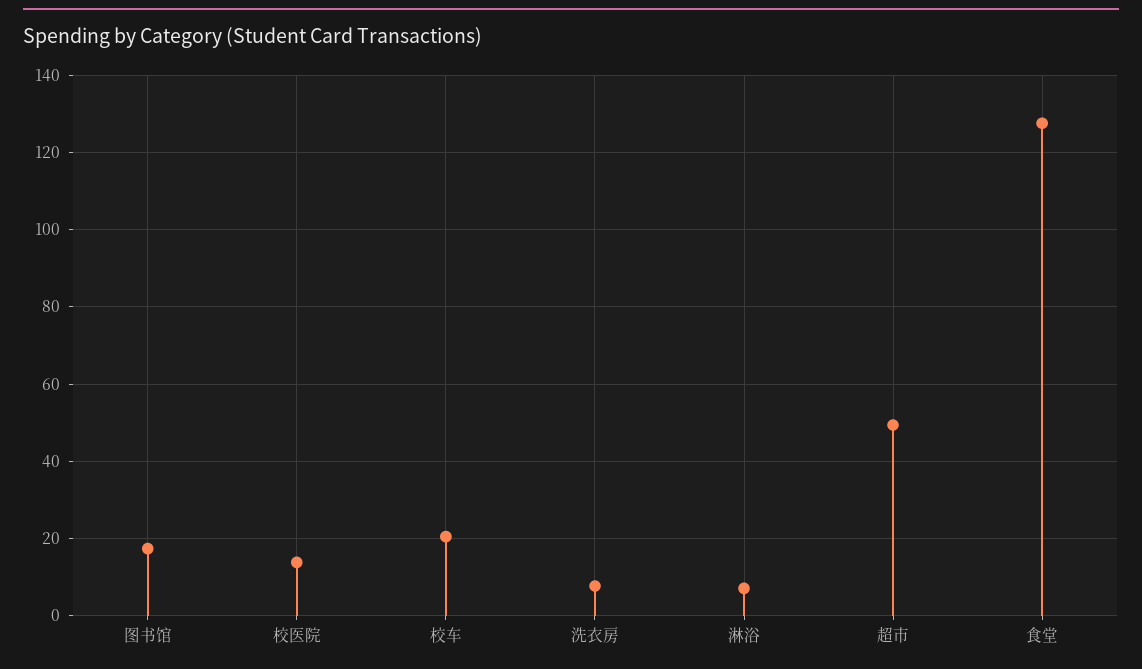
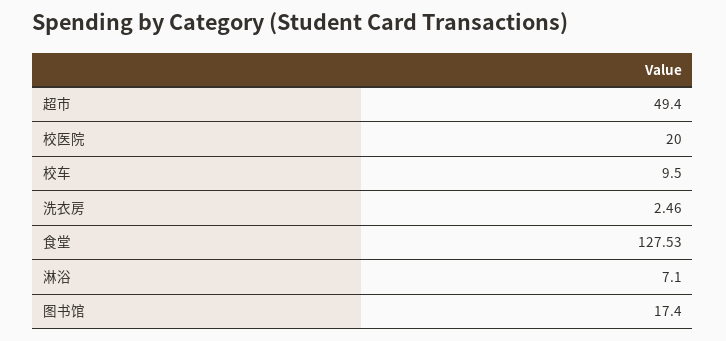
校医院: 14 -> 20
校车: 20 -> 9.5
洗衣房: 8 -> 2.46

